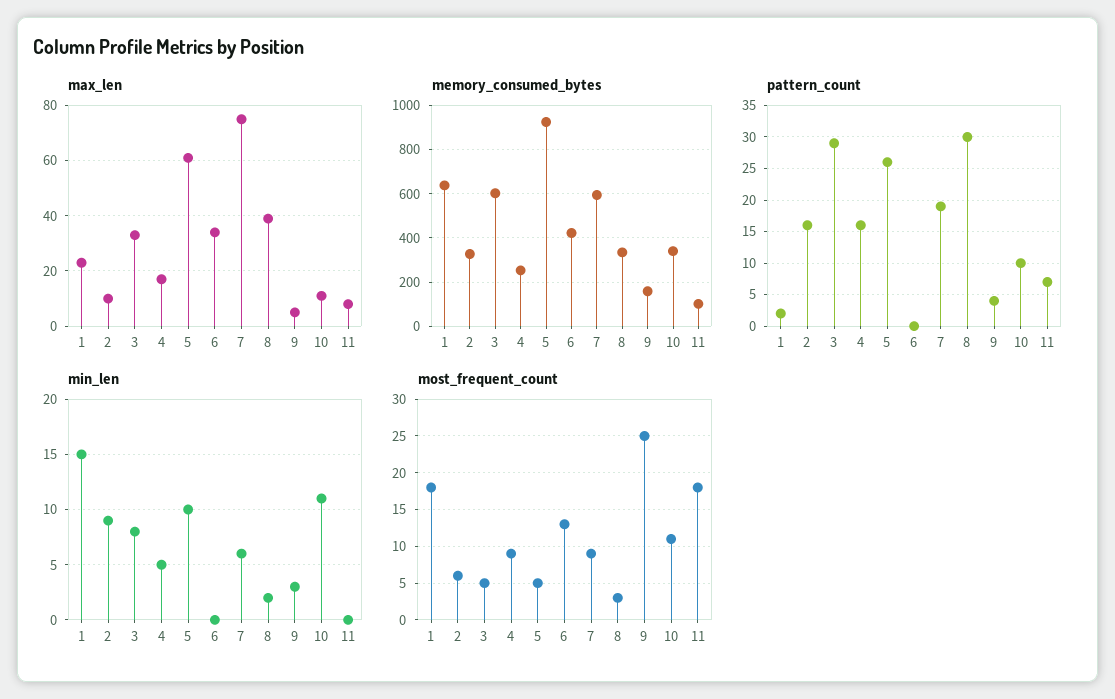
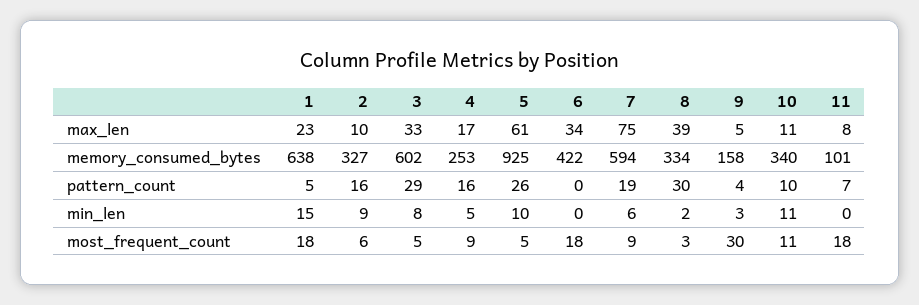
pattern_count, 1: 2 -> 5
most_frequent_count, 6: 13 -> 18
most_frequent_count, 9: 25 -> 30

